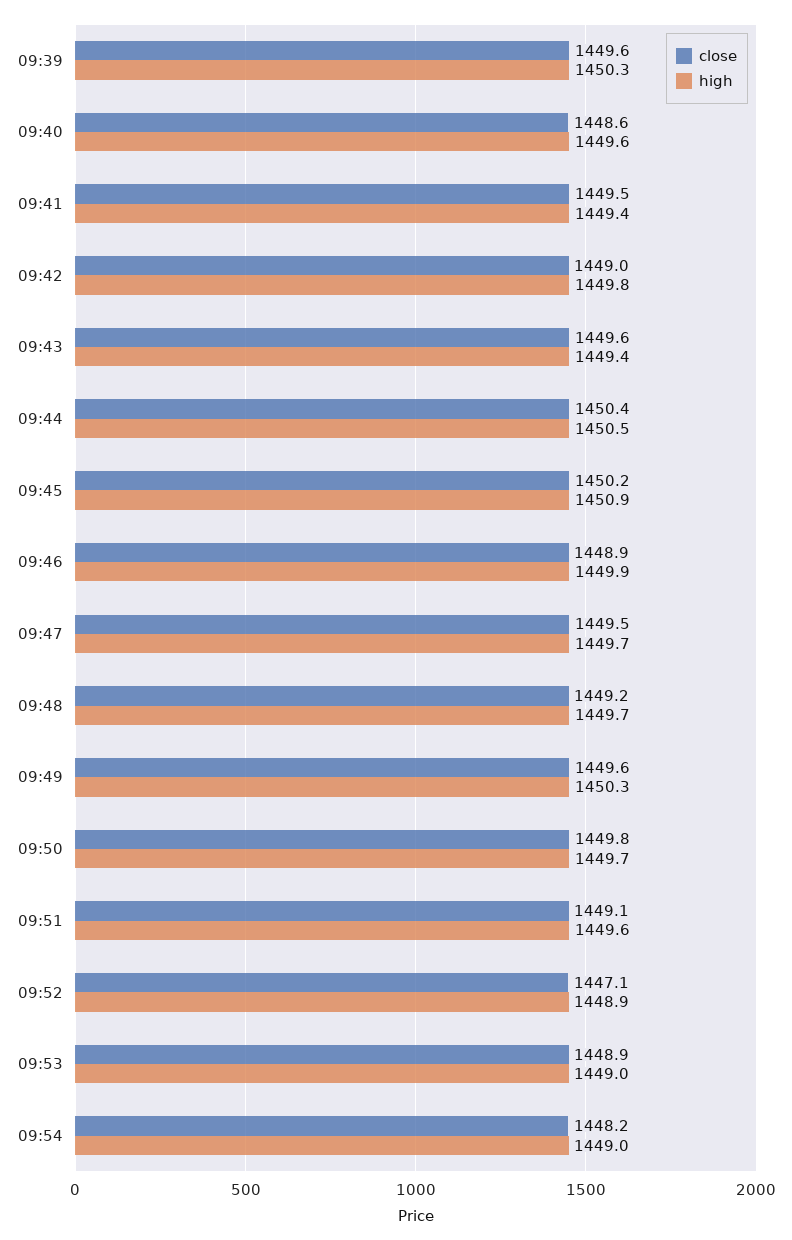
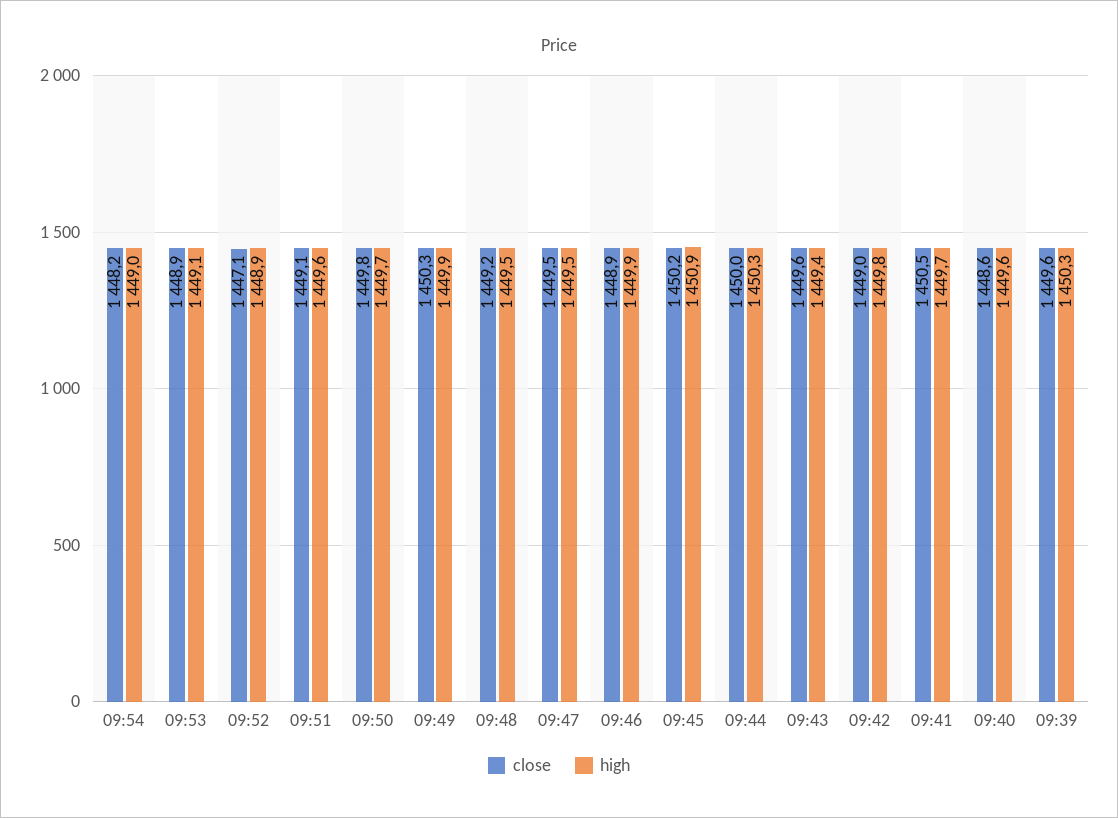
close, 09:41: 1449.5 -> 1450.5
high, 09:41: 1449.4 -> 1449.7
close, 09:44: 1450.4 -> 1450
high, 09:44: 1450.5 -> 1450.3
high, 09:47: 1449.7 -> 1449.5
high, 09:48: 1449.7 -> 1449.5
close, 09:49: 1449.6 -> 1450.3
high, 09:49: 1450.3 -> 1449.9
high, 09:53: 1449 -> 1449.1

